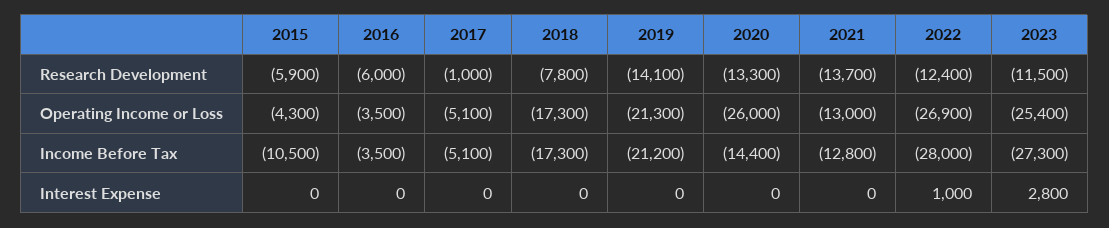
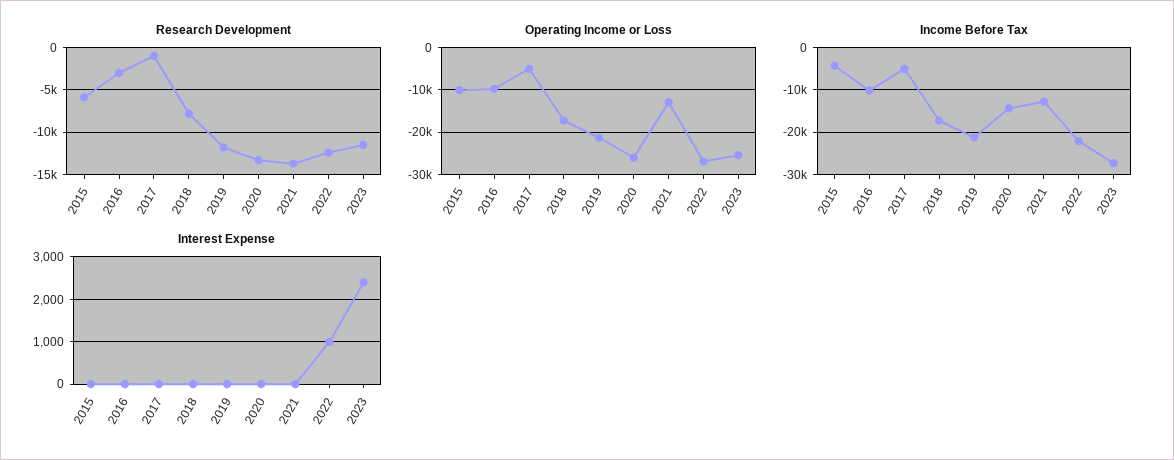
Research Development, 2016: -6000 -> -3000
Research Development, 2019: -14100 -> -12000
Operating Income or Loss, 2015: -4300 -> -10000
Operating Income or Loss, 2016: -3500 -> -10000
Income Before Tax, 2015: -10500 -> -4000
Income Before Tax, 2016: -3500 -> -10000
Income Before Tax, 2022: -28000 -> -22000
Interest Expense, 2023: 2800 -> 2400

